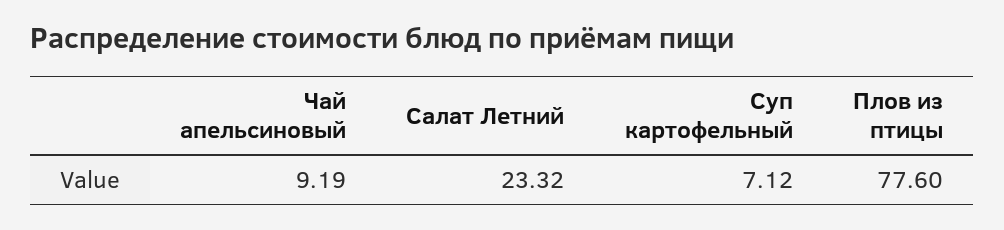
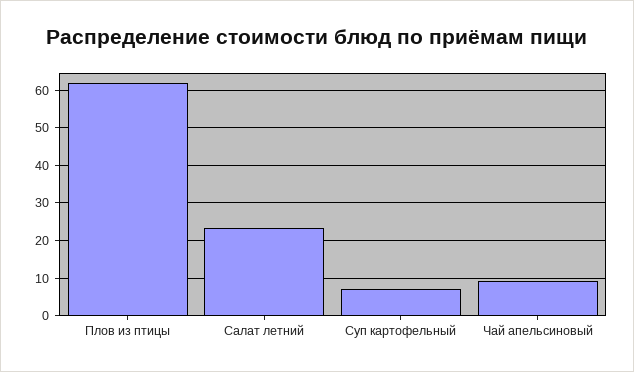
Плов из птицы: 77.6 -> 62

